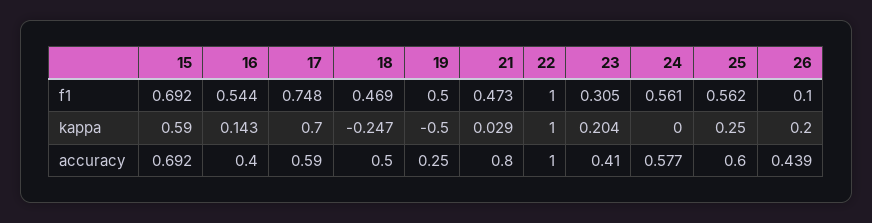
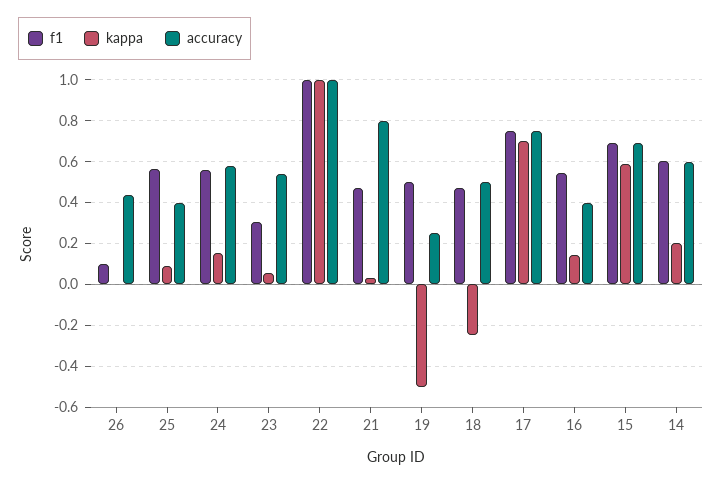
kappa, 23: 0.204 -> 0.05
kappa, 24: 0 -> 0.15
kappa, 25: 0.25 -> 0.1
kappa, 26: 0.2 -> 0
accuracy, 17: 0.59 -> 0.75
accuracy, 23: 0.41 -> 0.55
accuracy, 25: 0.6 -> 0.4
f1, 14: none -> 0.6
kappa, 14: none -> 0.2
accuracy, 14: none -> 0.6

